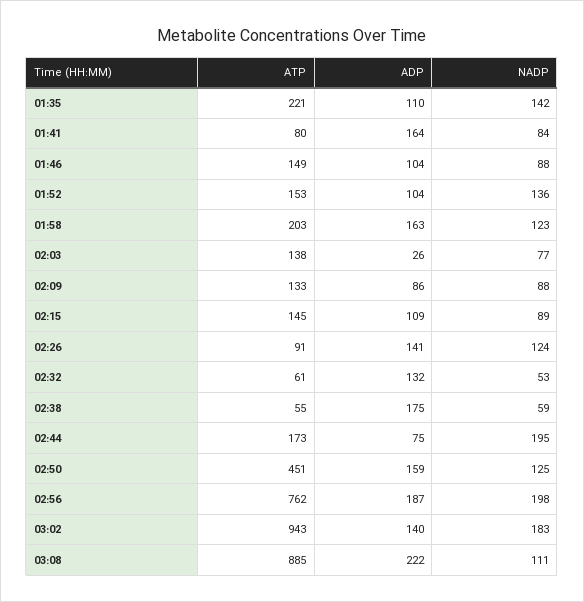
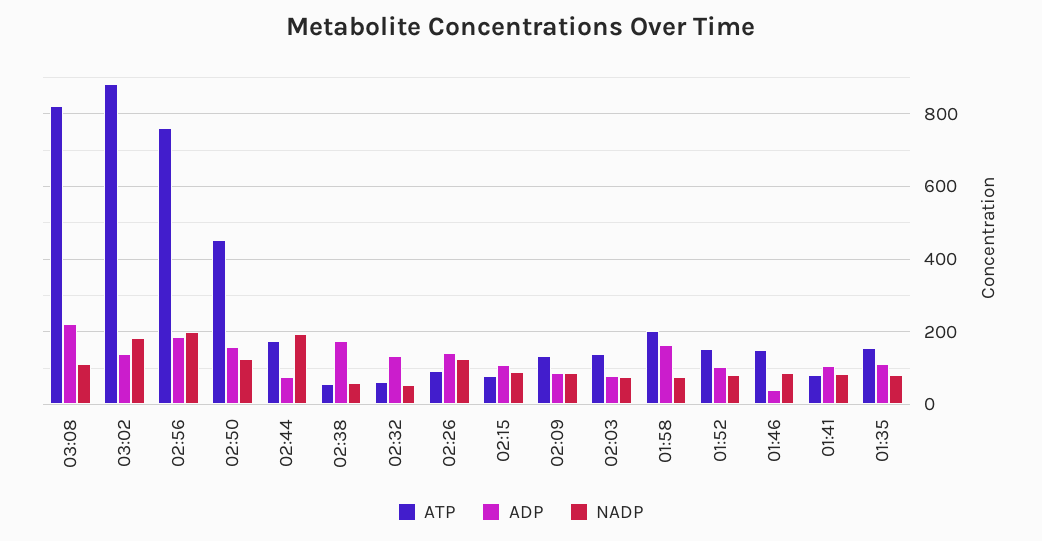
ATP, 01:35: 221 -> 160
NADP, 01:35: 142 -> 80
ADP, 01:41: 164 -> 100
ADP, 01:46: 104 -> 40
NADP, 01:52: 136 -> 80
NADP, 01:58: 123 -> 80
ADP, 02:03: 26 -> 80
ATP, 02:15: 145 -> 80
ATP, 03:02: 943 -> 880
ATP, 03:08: 885 -> 820

